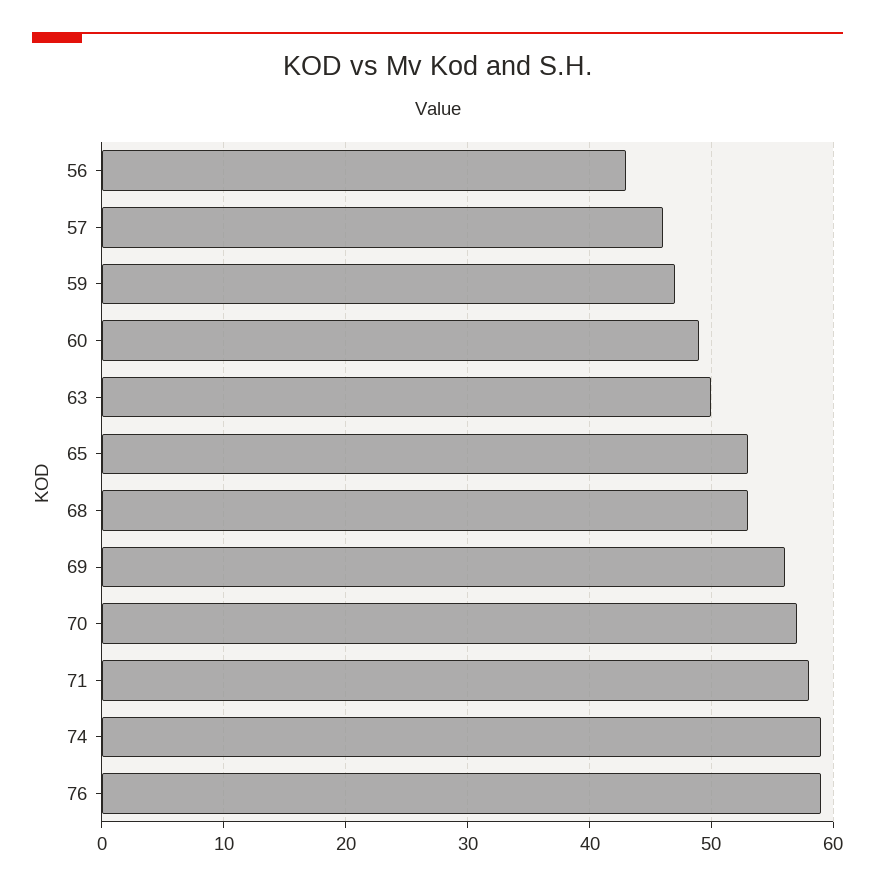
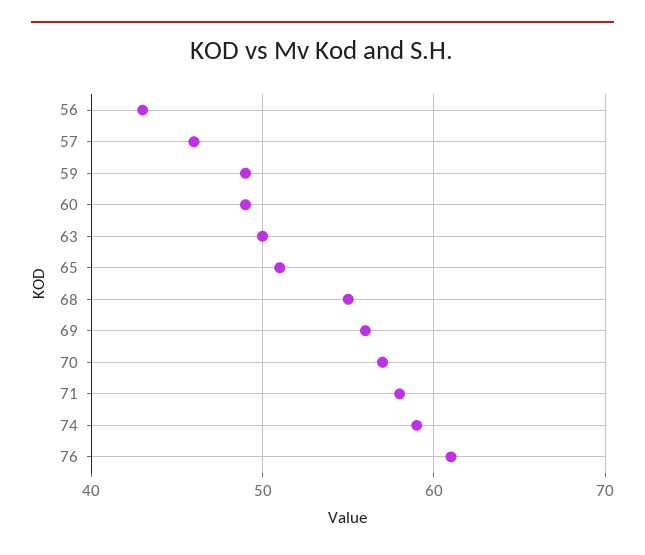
59: 47 -> 49
65: 53 -> 51
68: 53 -> 55
76: 59 -> 61

